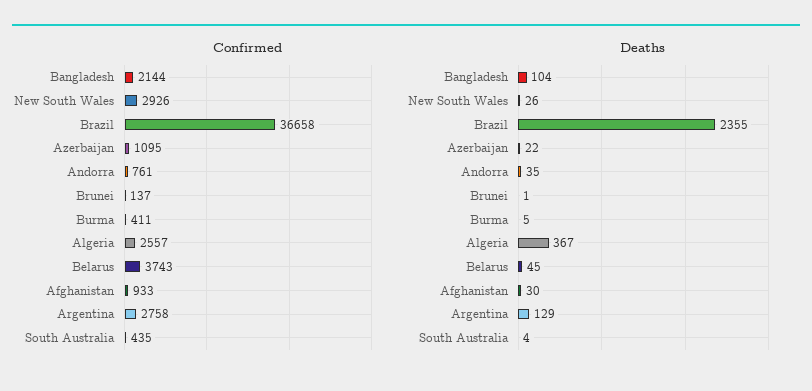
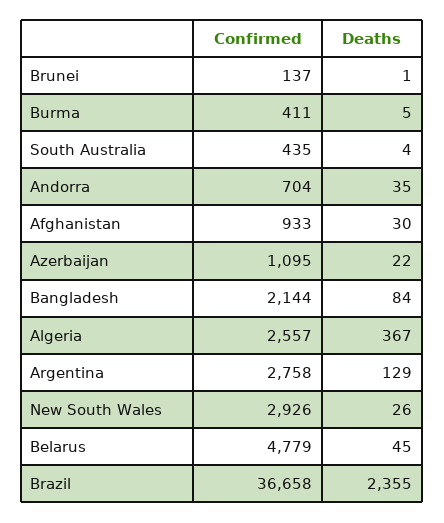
Confirmed, Andorra: 761 -> 704
Confirmed, Belarus: 3743 -> 4779
Deaths, Bangladesh: 104 -> 84

